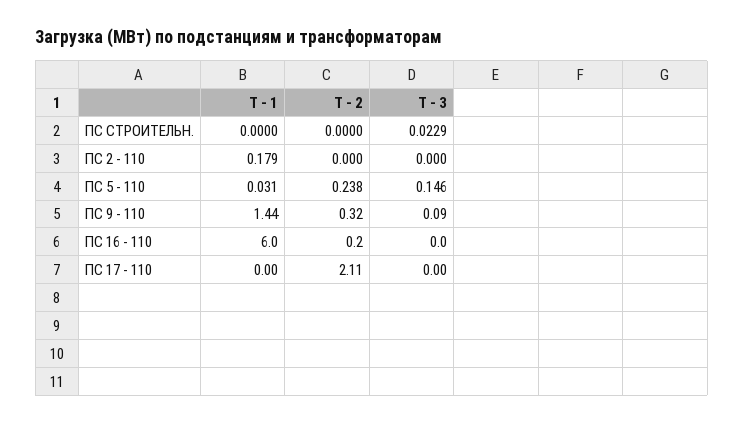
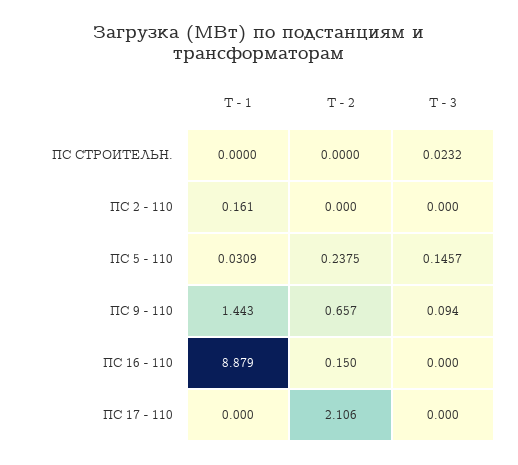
Т - 3, ПС СТРОИТЕЛЬН.: 0.0229 -> 0.0232
Т - 1, ПС 2 - 110: 0.179 -> 0.161
Т - 2, ПС 9 - 110: 0.32 -> 0.657
Т - 1, ПС 16 - 110: 6 -> 8.879

